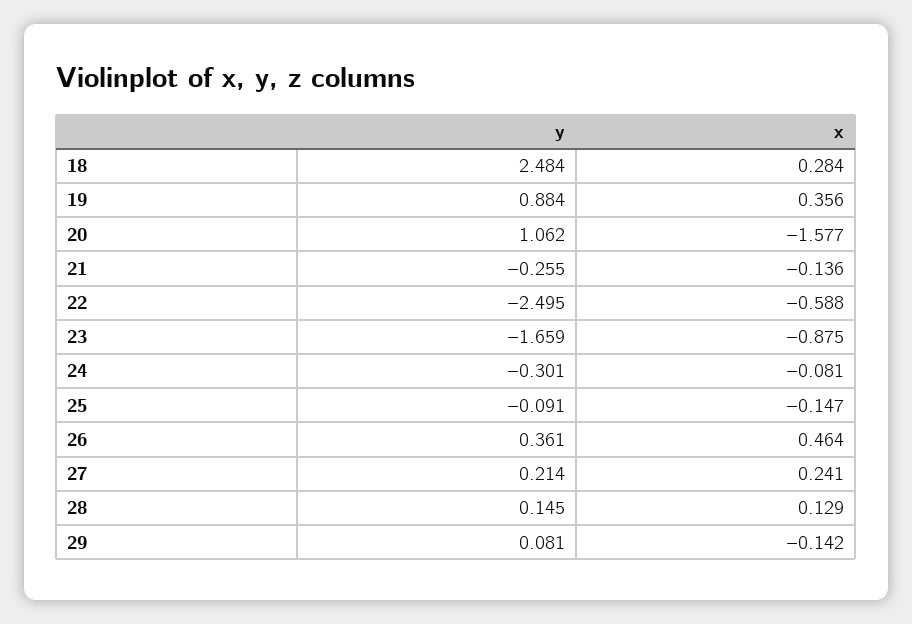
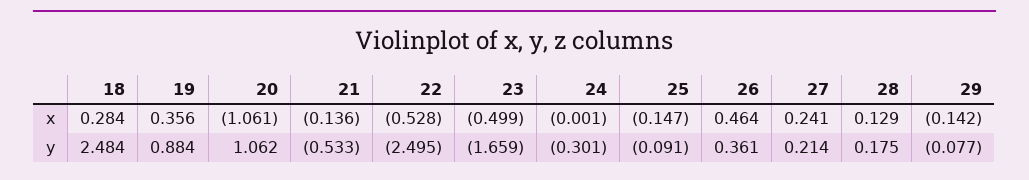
x, 20: -1.577 -> -1.061
y, 21: -0.255 -> -0.533
x, 22: -0.588 -> -0.528
x, 23: -0.875 -> -0.499
x, 24: -0.081 -> -0.001
y, 28: 0.145 -> 0.175
y, 29: 0.081 -> -0.077

